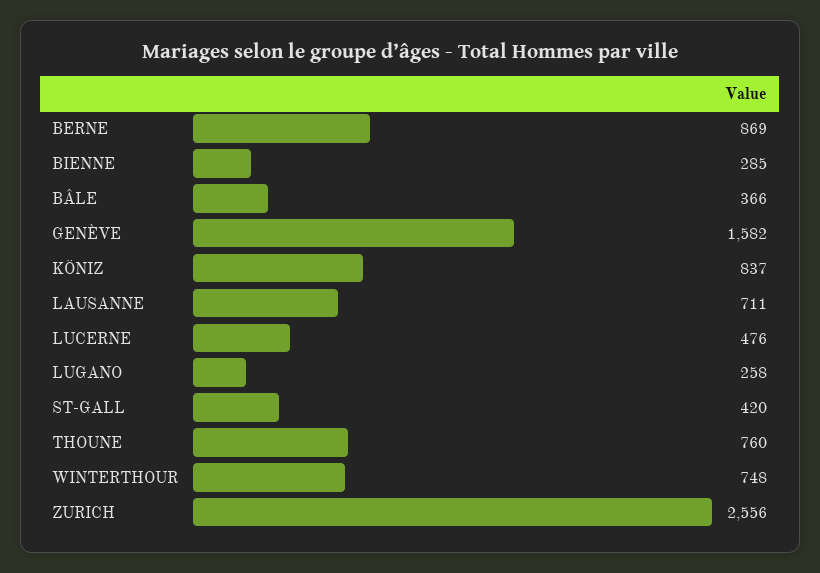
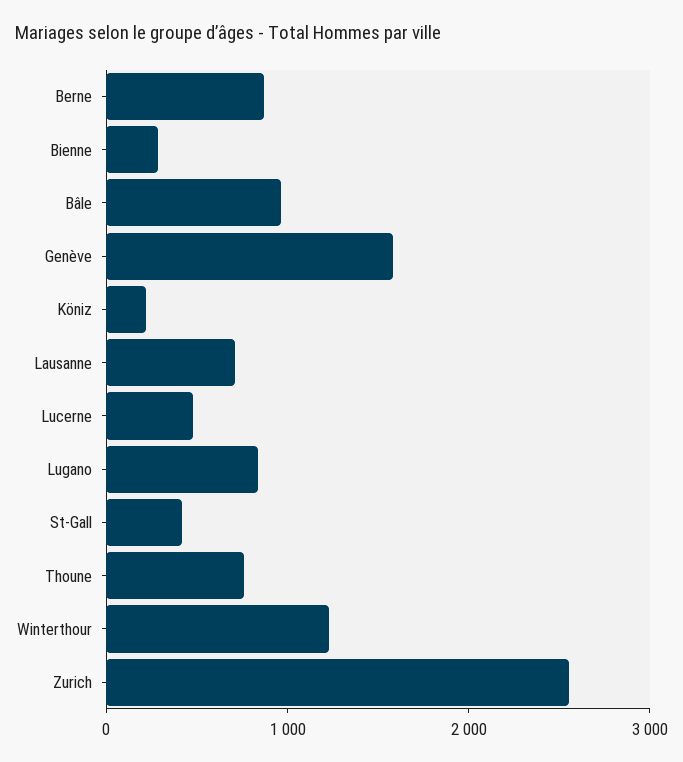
BÂLE: 366 -> 1000
KÖNIZ: 837 -> 200
LUGANO: 258 -> 800
WINTERTHOUR: 748 -> 1200

